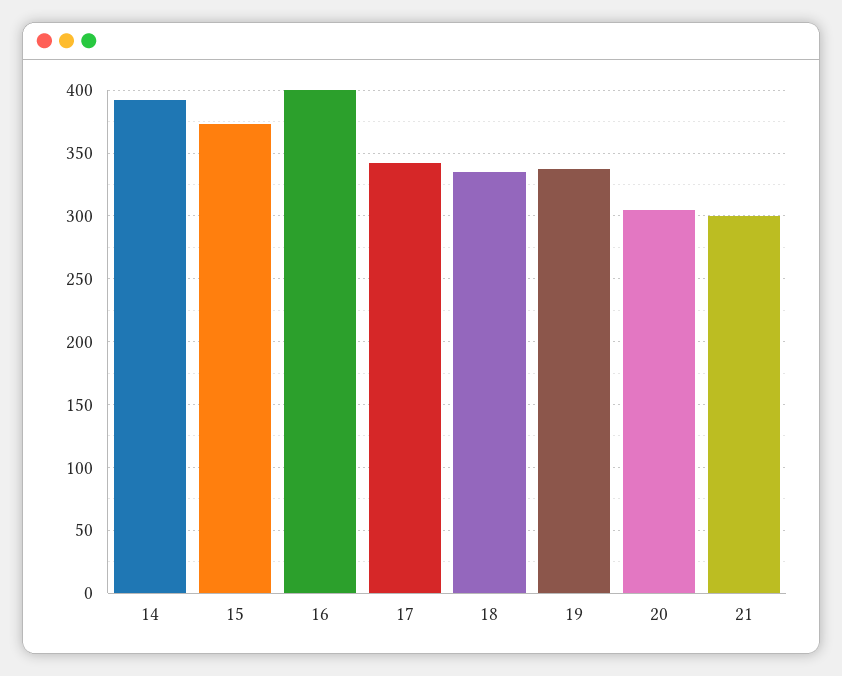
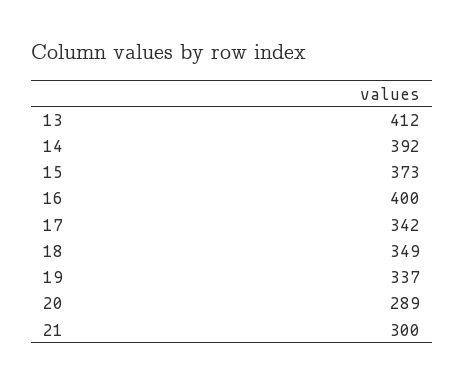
18: 335 -> 349
20: 305 -> 289
13: none -> 412

